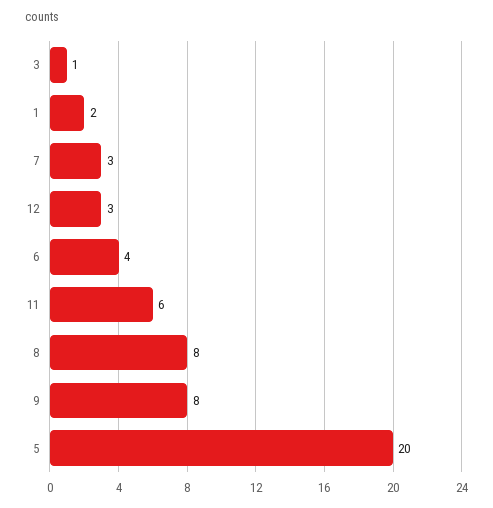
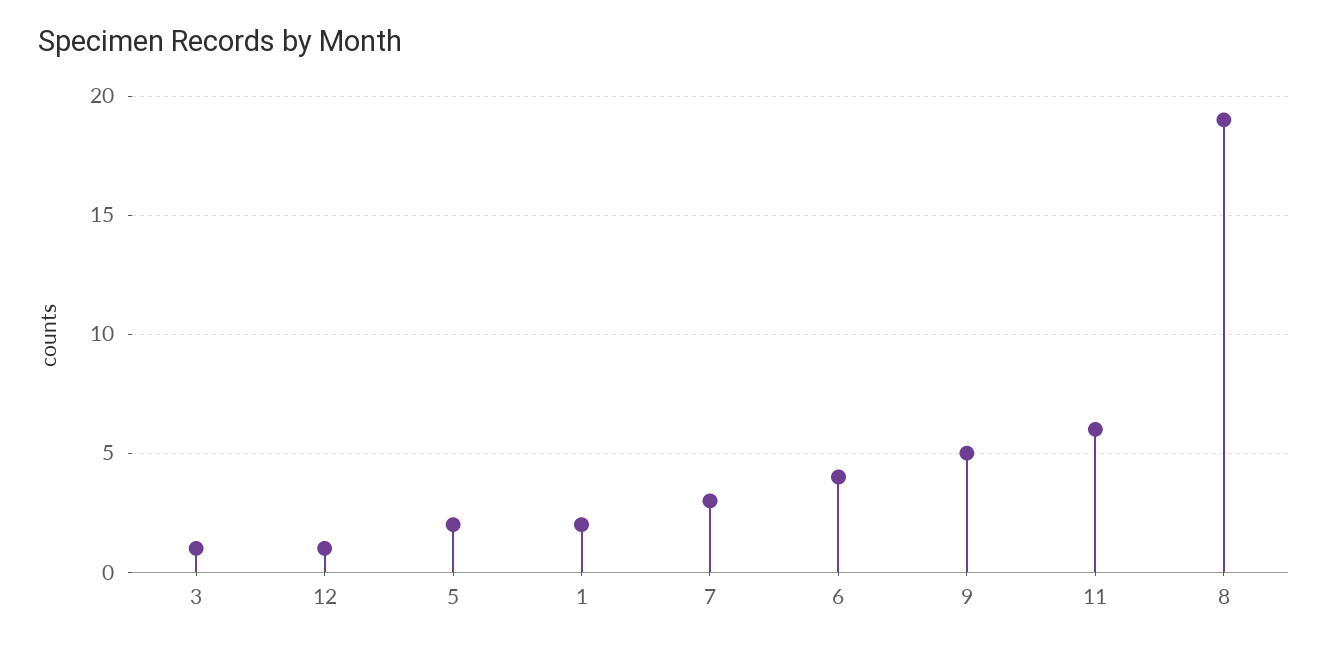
12: 3 -> 1
8: 8 -> 19
9: 8 -> 5
5: 20 -> 2

